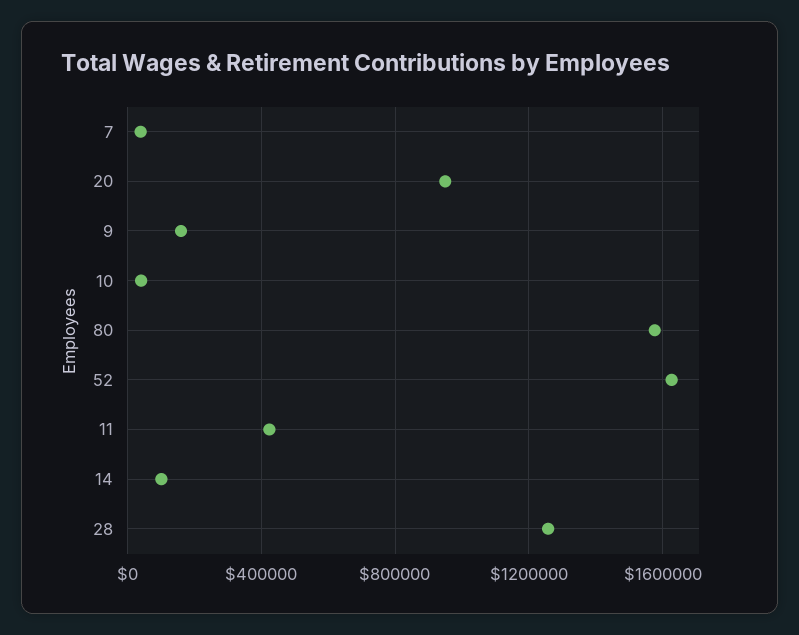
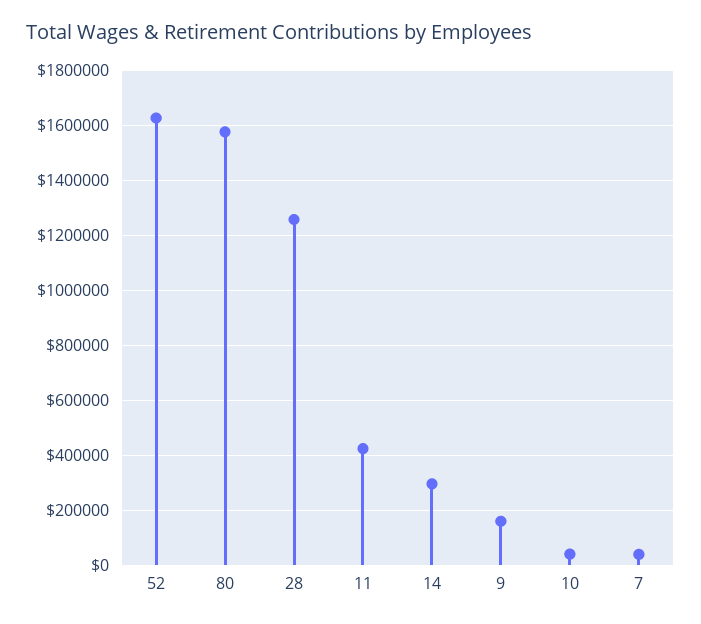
20: 950000 -> none
14: 100000 -> 300000

